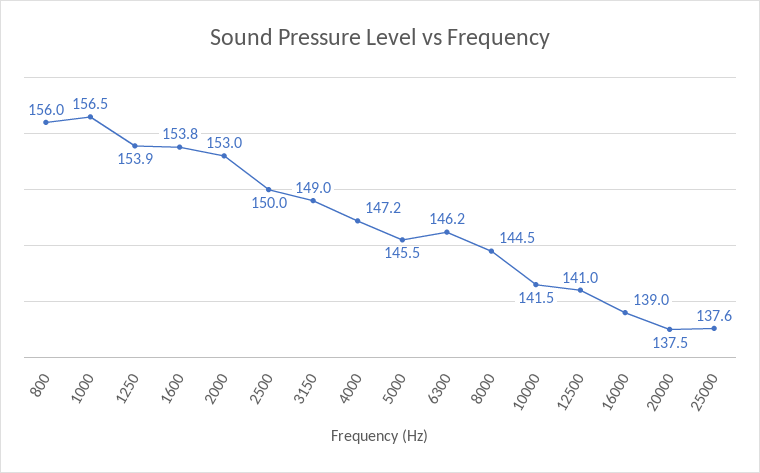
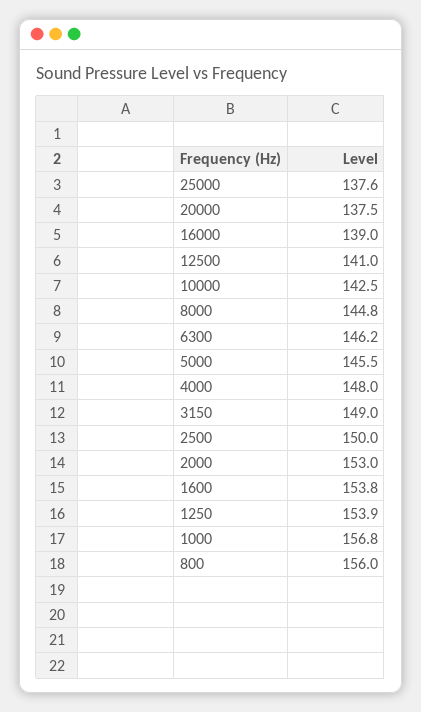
1000: 156.5 -> 156.8
4000: 147.2 -> 148
8000: 144.5 -> 144.8
10000: 141.5 -> 142.5

